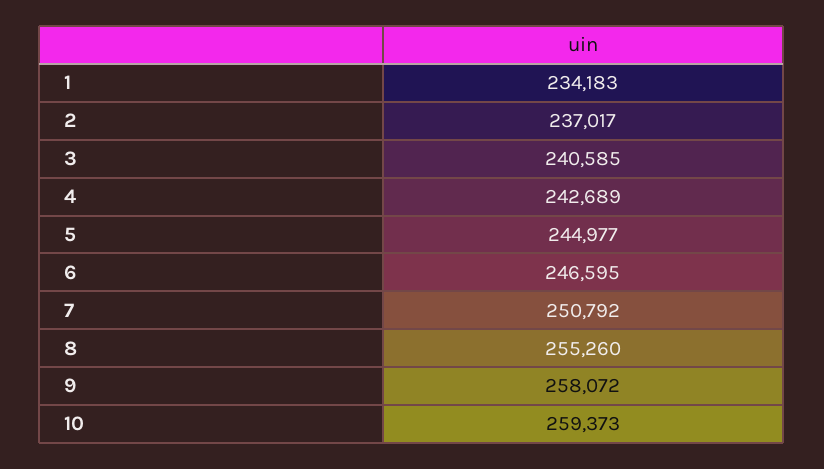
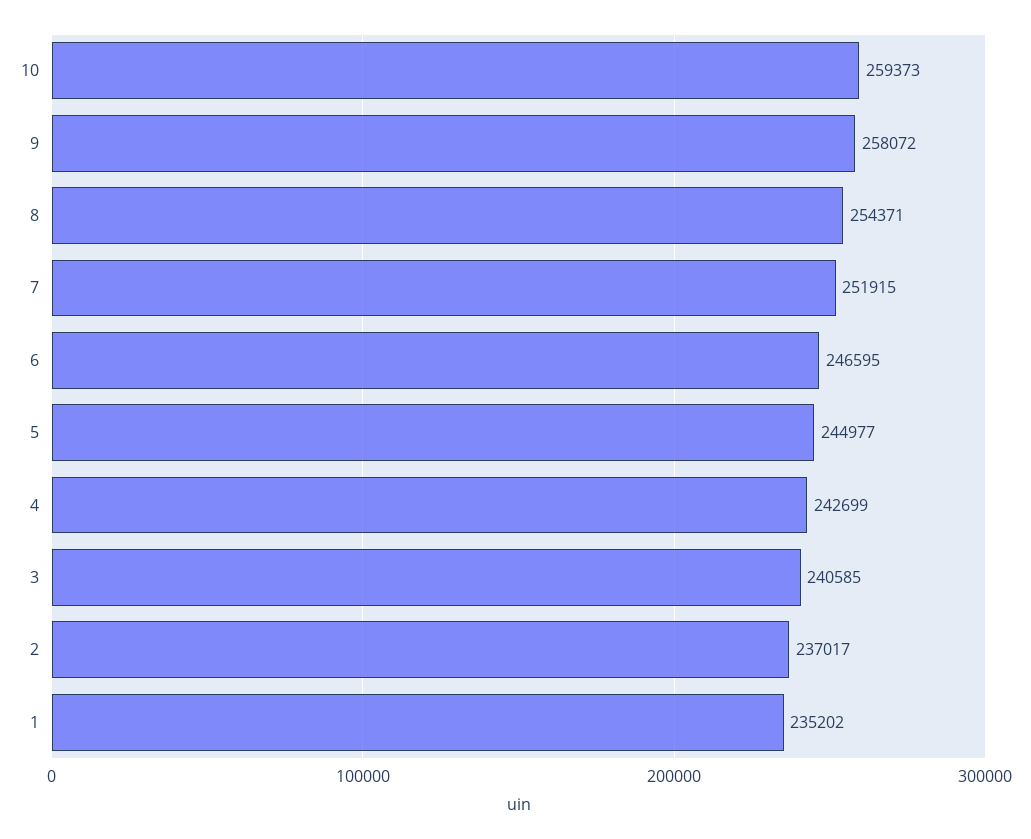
1: 234183 -> 235202
4: 242689 -> 242699
7: 250792 -> 251915
8: 255260 -> 254371

